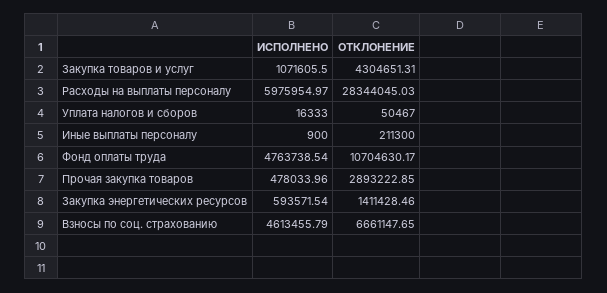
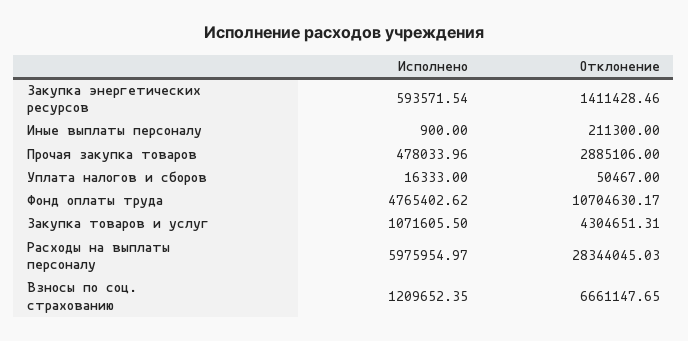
ИСПОЛНЕНО, Фонд оплаты труда: 4763738.54 -> 4765402.62
ОТКЛОНЕНИЕ, Прочая закупка товаров: 2893222.85 -> 2885106
ИСПОЛНЕНО, Взносы по соц. страхованию: 4613455.79 -> 1209652.35

